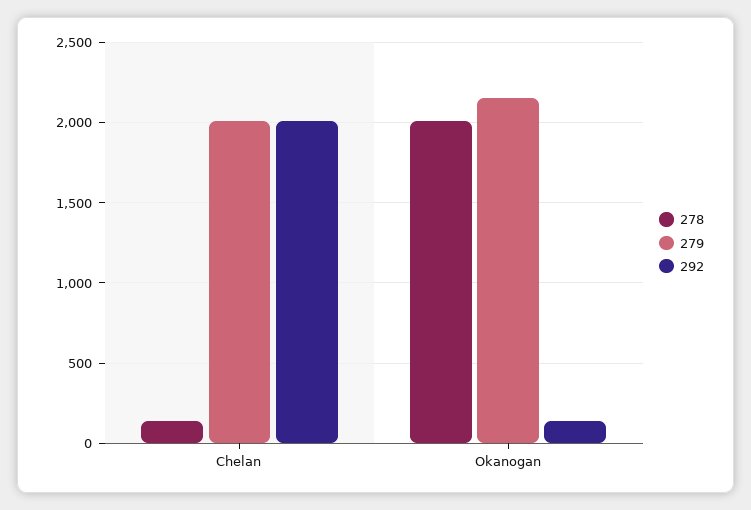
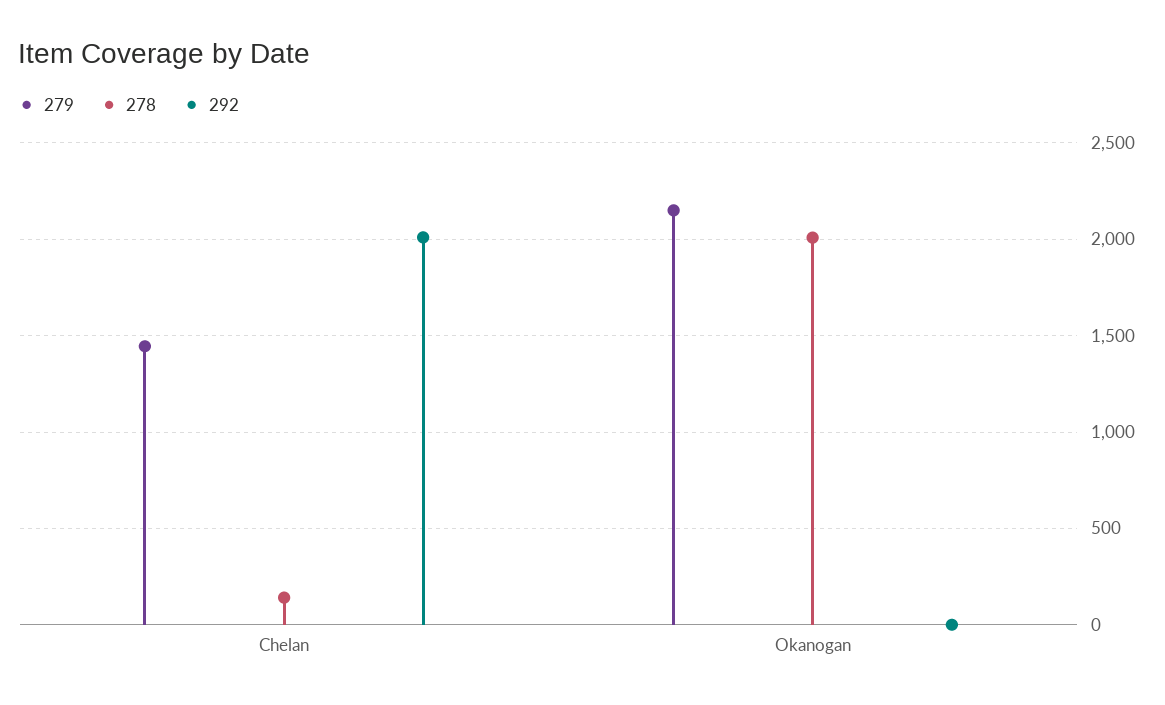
279, Chelan: 2000 -> 1450
292, Okanogan: 150 -> 0

